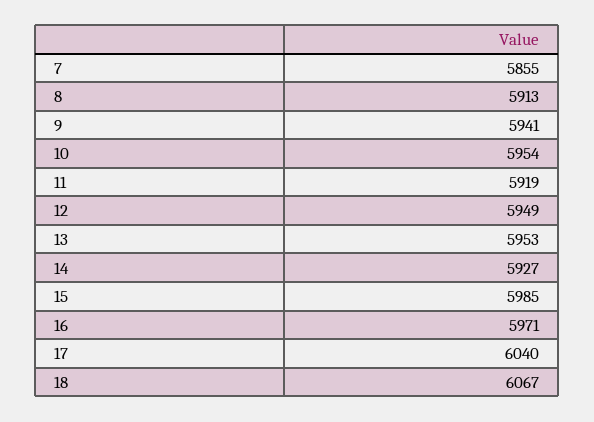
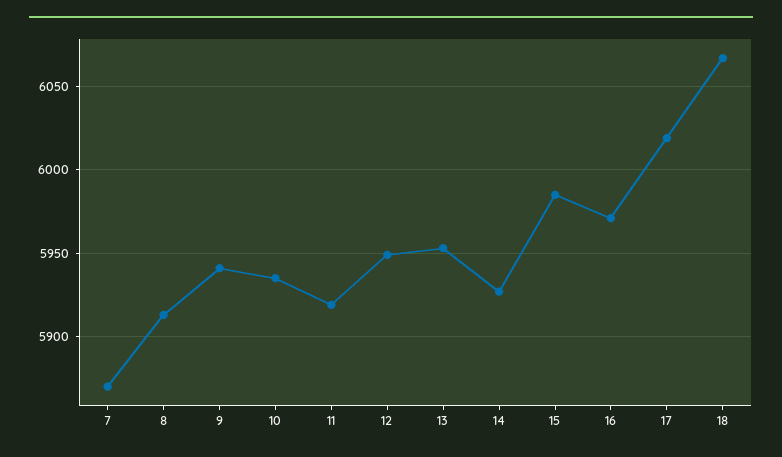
7: 5855 -> 5870
10: 5954 -> 5935
17: 6040 -> 6020

